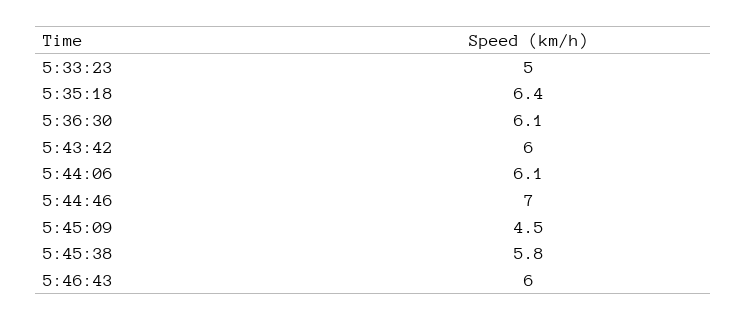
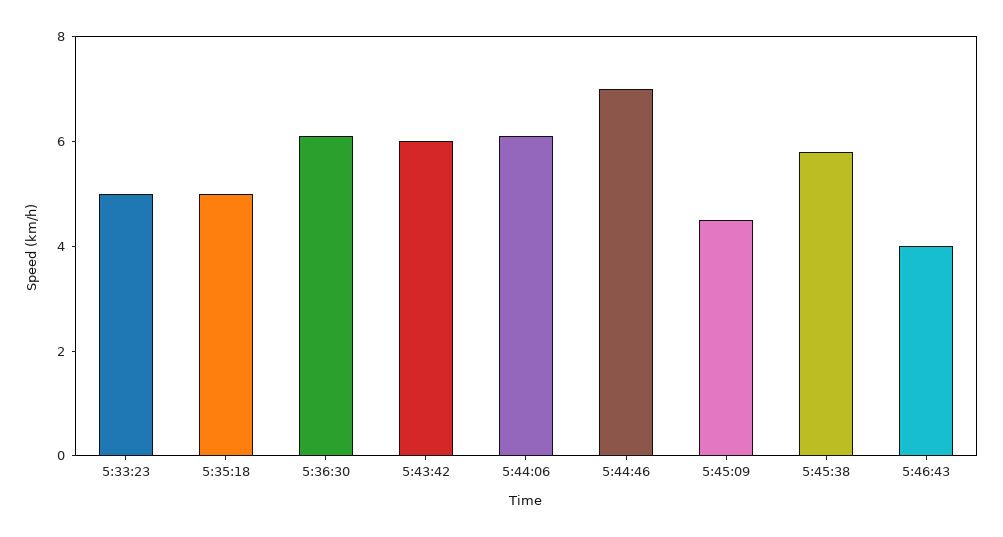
5:35:18: 6.4 -> 5
5:46:43: 6 -> 4

